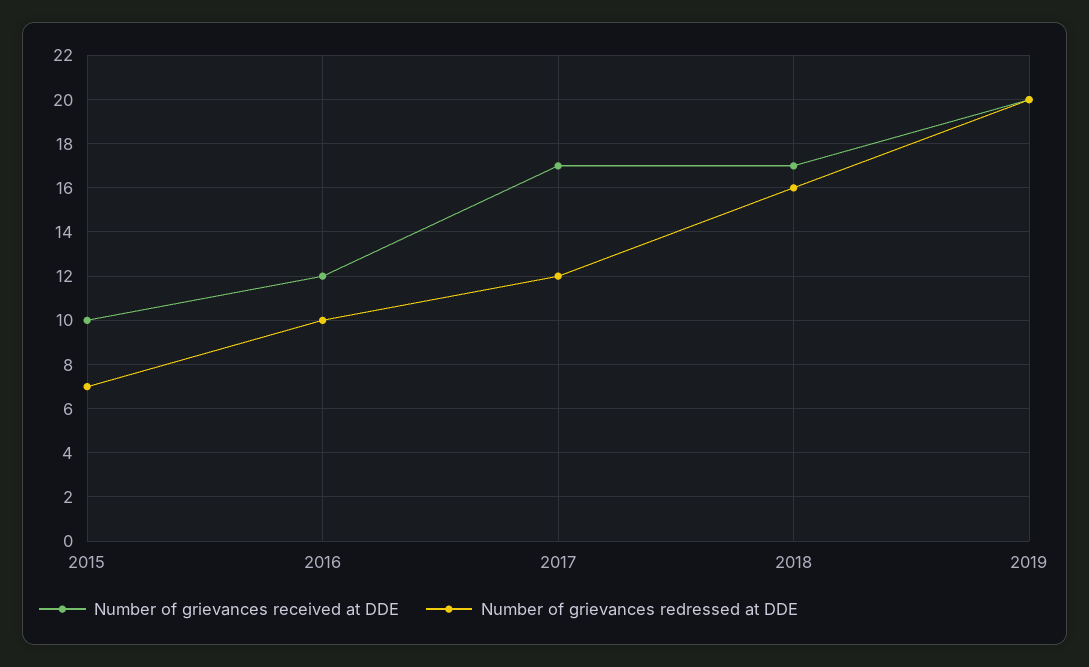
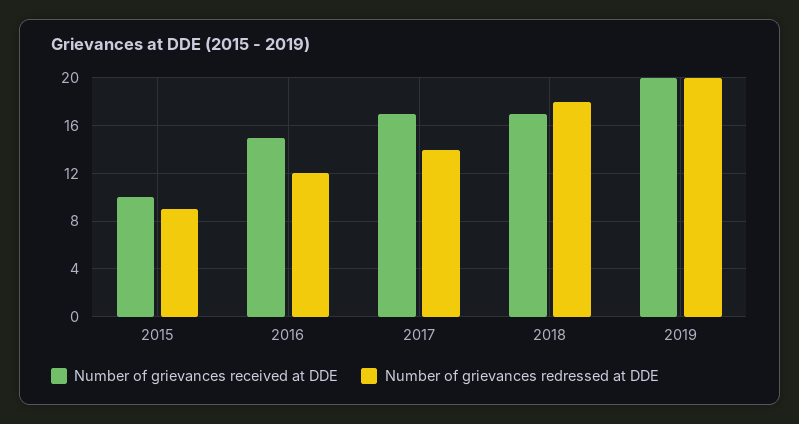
Number of grievances redressed at DDE, 2015: 7 -> 9
Number of grievances received at DDE, 2016: 12 -> 15
Number of grievances redressed at DDE, 2016: 10 -> 12
Number of grievances redressed at DDE, 2017: 12 -> 14
Number of grievances redressed at DDE, 2018: 16 -> 18

